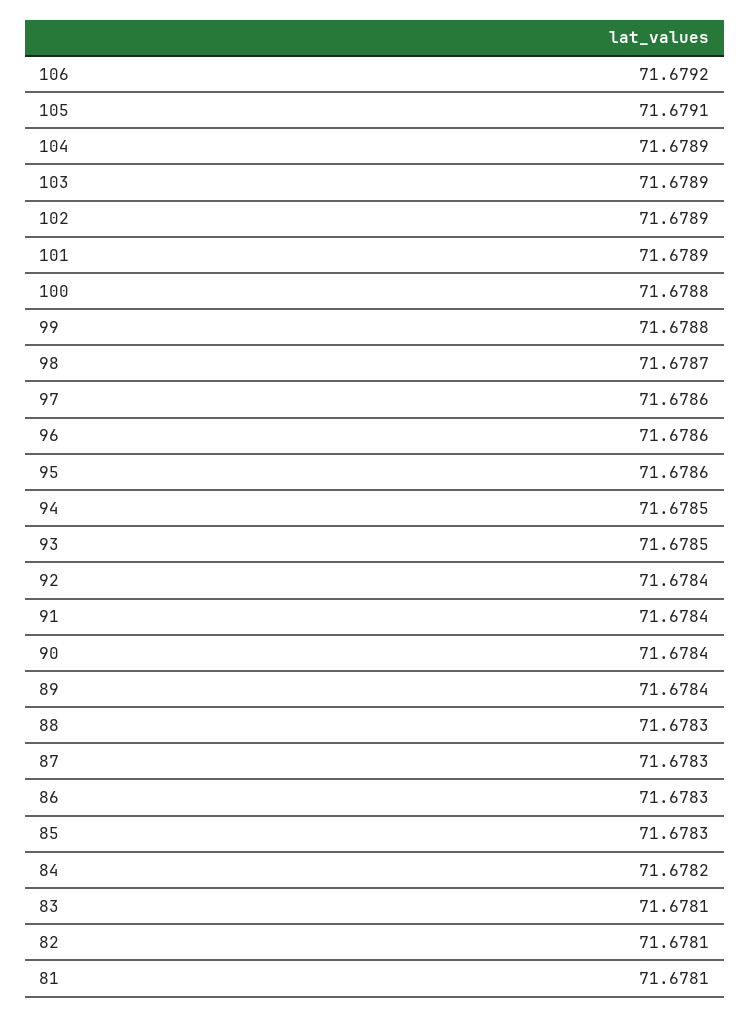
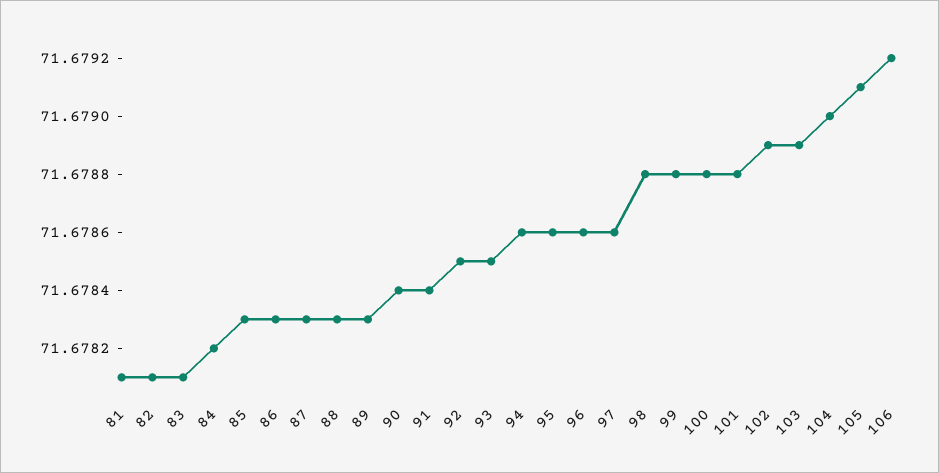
104: 71.6789 -> 71.679
101: 71.6789 -> 71.6788
98: 71.6787 -> 71.6788
94: 71.6785 -> 71.6786
92: 71.6784 -> 71.6785
89: 71.6784 -> 71.6783

